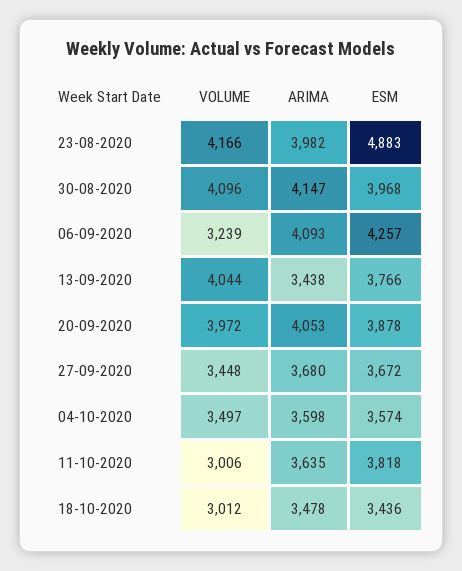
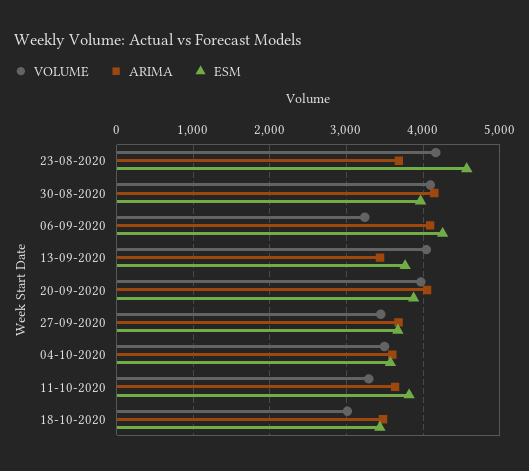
ARIMA, 23-08-2020: 3982 -> 3700
ESM, 23-08-2020: 4883 -> 4600
VOLUME, 11-10-2020: 3006 -> 3300

